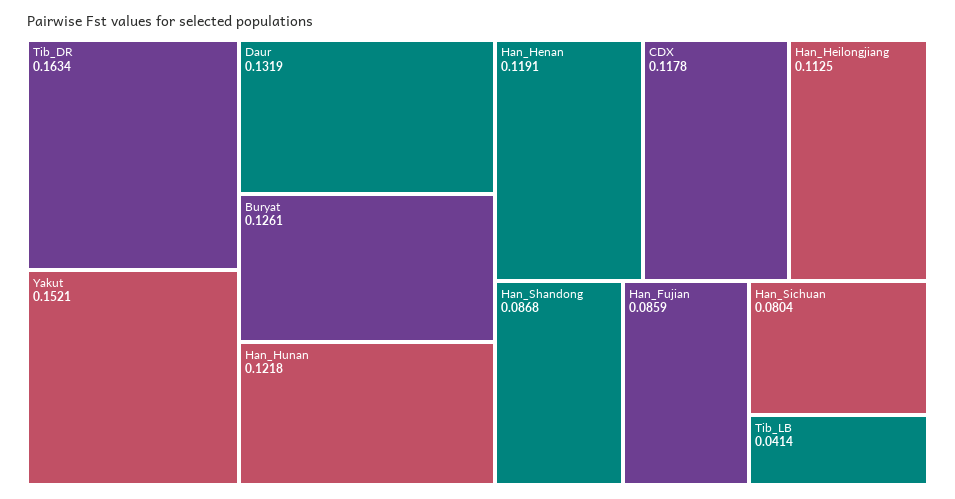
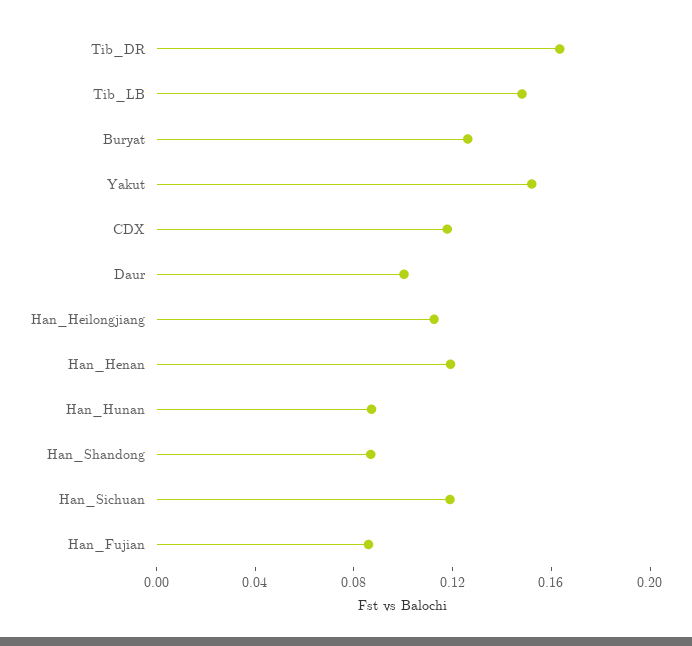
Daur: 0.1319 -> 0.1
Han_Hunan: 0.1218 -> 0.09
Han_Sichuan: 0.0804 -> 0.12
Tib_LB: 0.0414 -> 0.15

